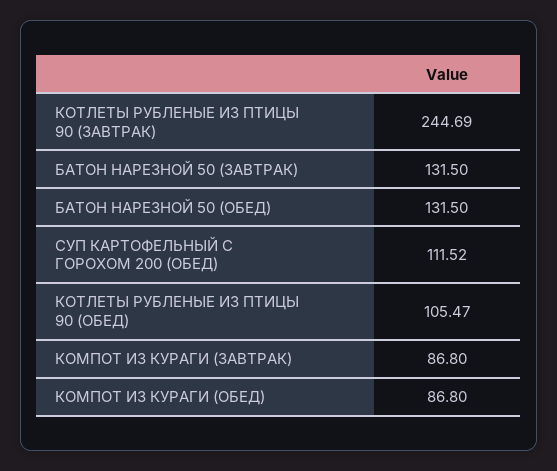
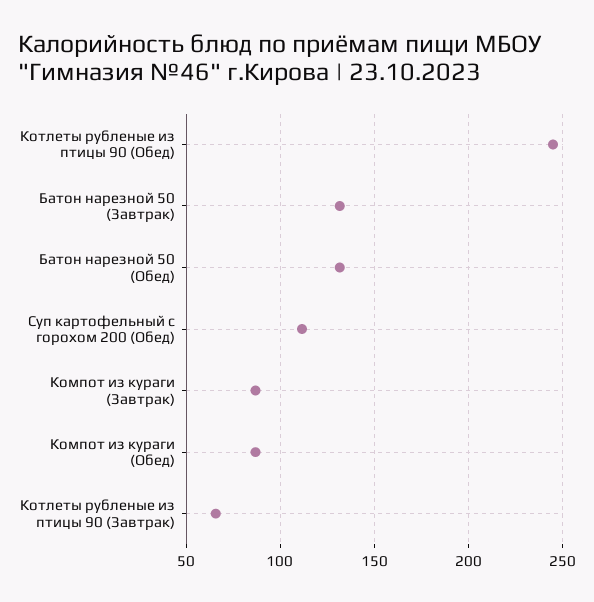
КОТЛЕТЫ РУБЛЕНЫЕ ИЗ ПТИЦЫ 90 (ЗАВТРАК): 244.69 -> 65
КОТЛЕТЫ РУБЛЕНЫЕ ИЗ ПТИЦЫ 90 (ОБЕД): 105.47 -> 245

